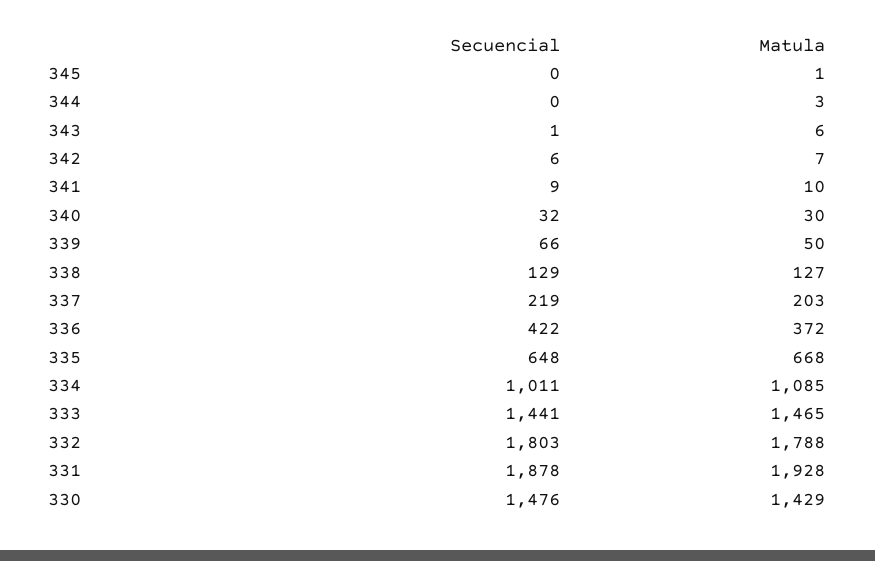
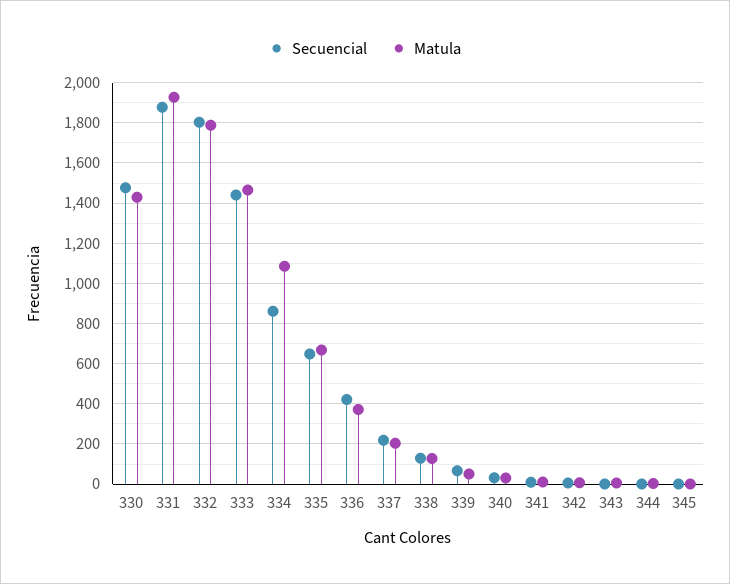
Secuencial, 334: 1011 -> 850

